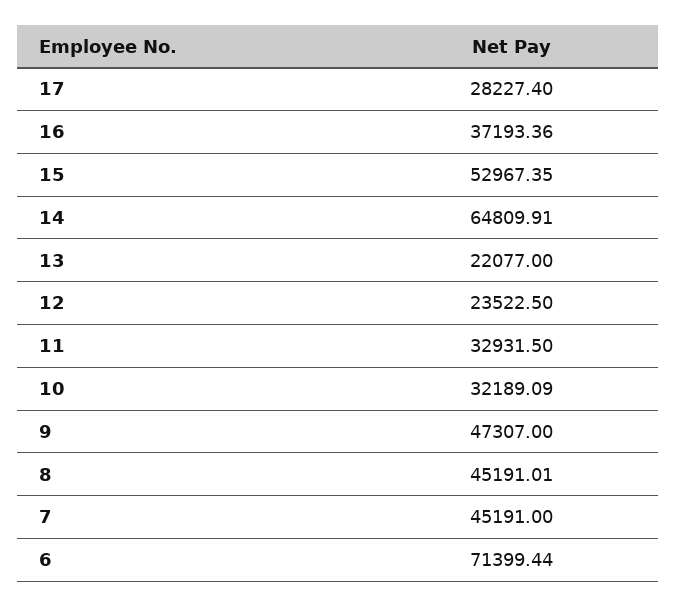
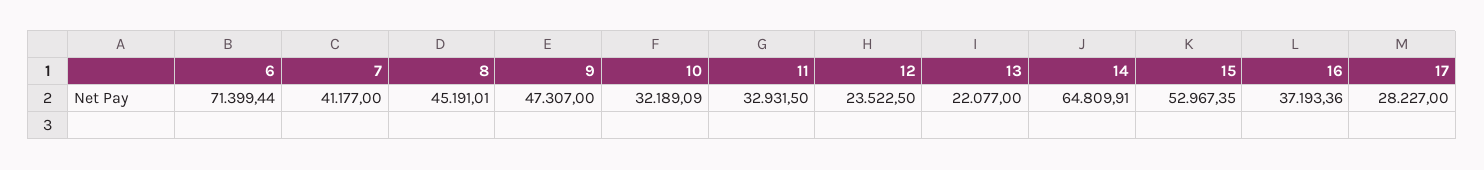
17: 28227.4 -> 28227
7: 45191 -> 41177

